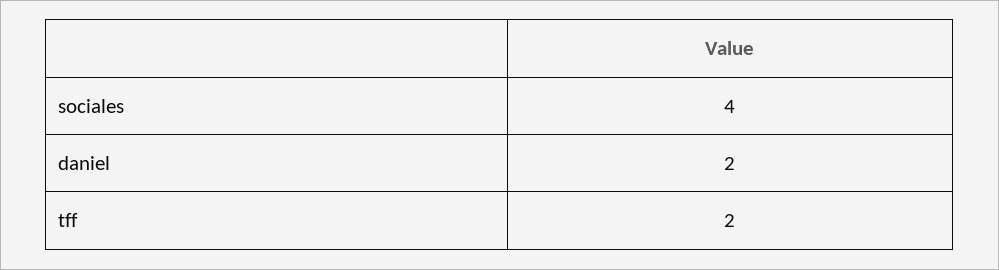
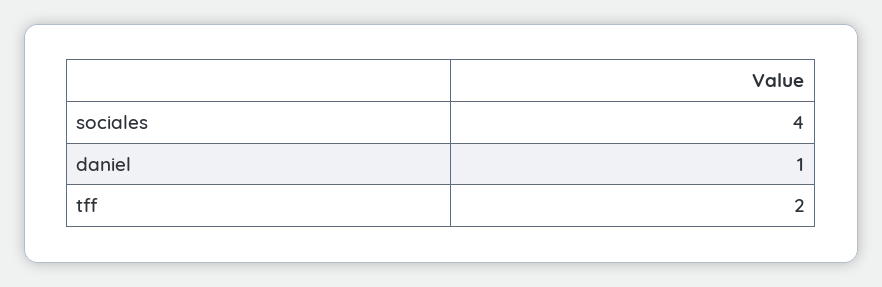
daniel: 2 -> 1

